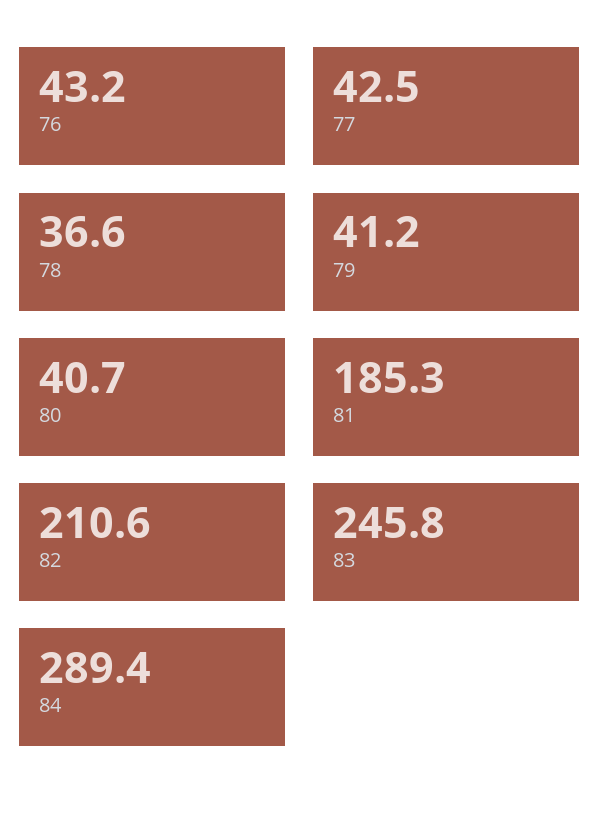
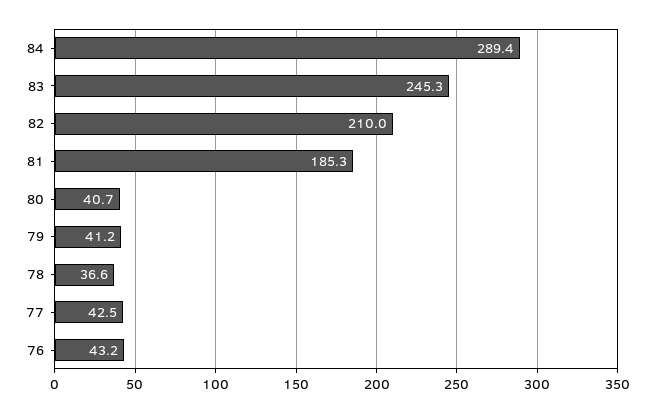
82: 210.6 -> 210
83: 245.8 -> 245.3

